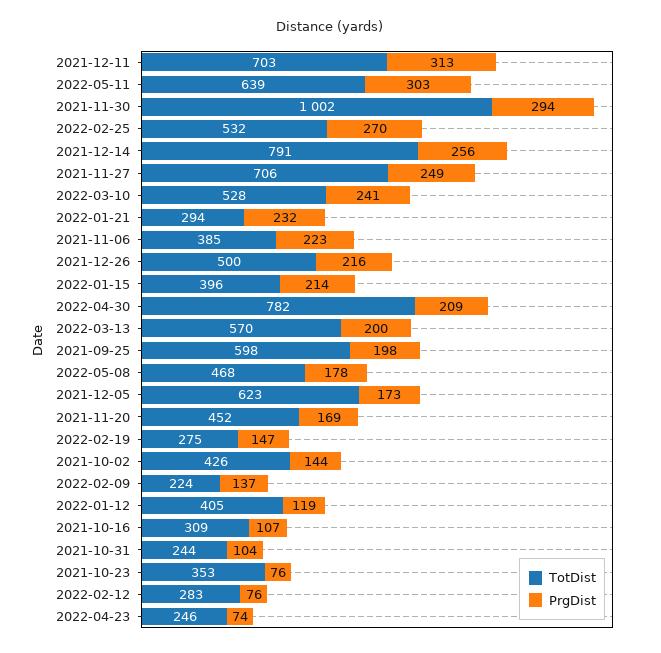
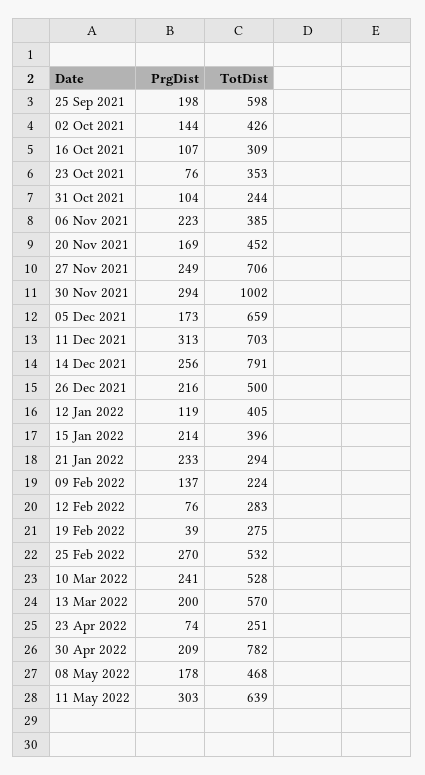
PrgDist, 2022-01-21: 232 -> 233
TotDist, 2021-12-05: 623 -> 659
PrgDist, 2022-02-19: 147 -> 39
TotDist, 2022-04-23: 246 -> 251

